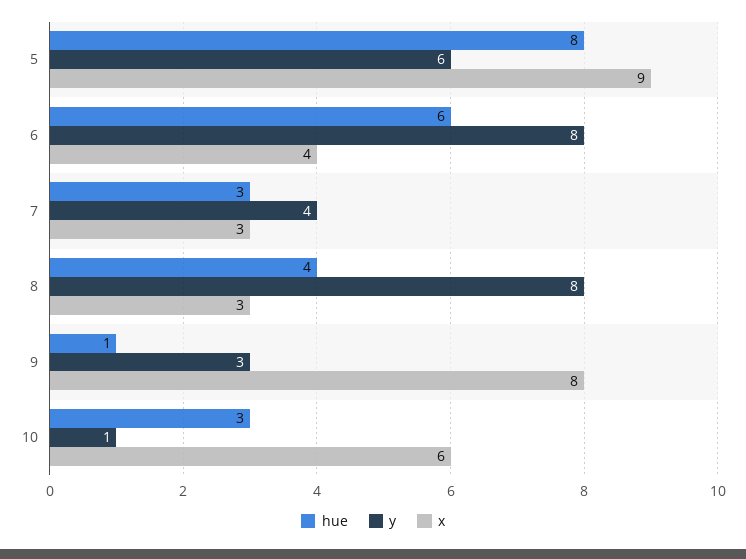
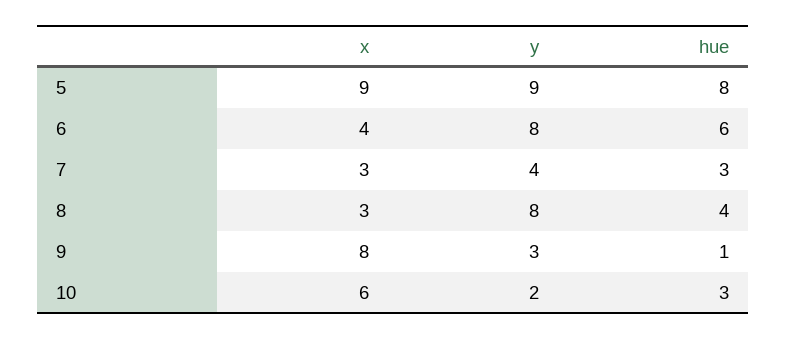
y, 5: 6 -> 9
y, 10: 1 -> 2

